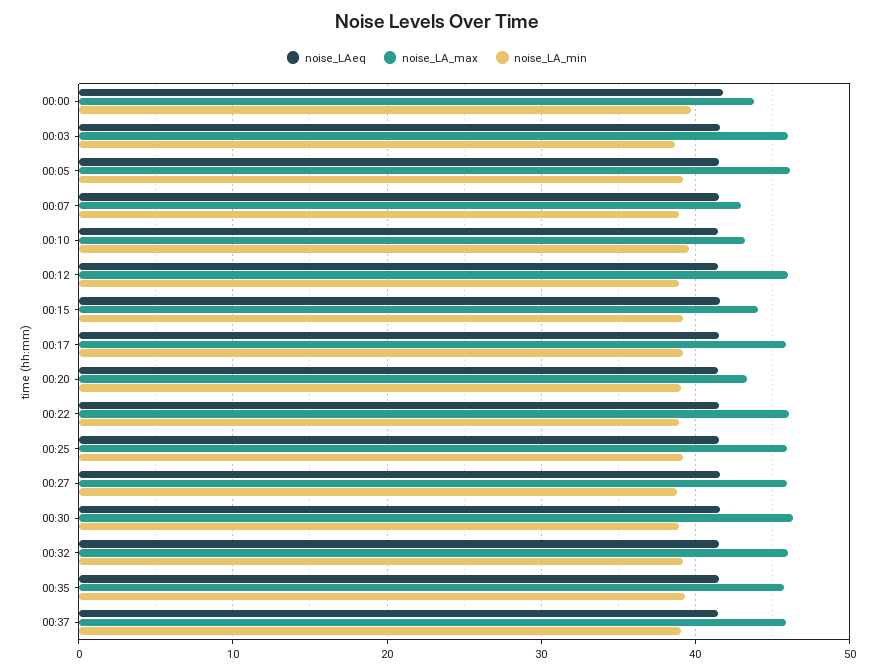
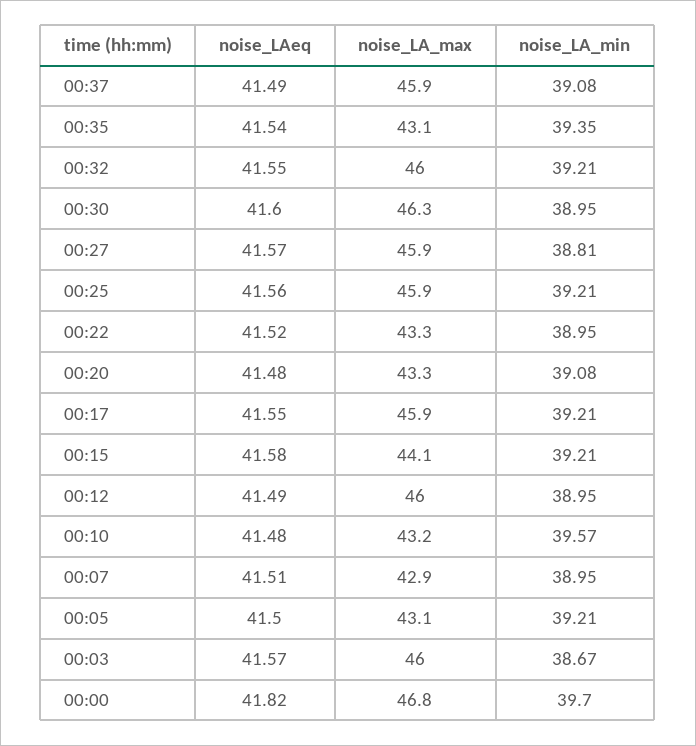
noise_LA_max, 00:00: 44 -> 46.8
noise_LA_max, 00:05: 46 -> 43.1
noise_LA_max, 00:22: 46 -> 43.3
noise_LA_max, 00:35: 46 -> 43.1

